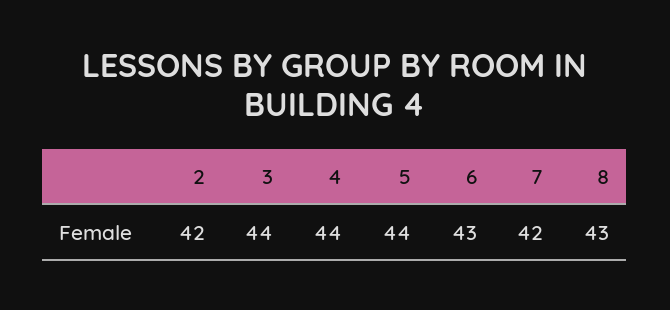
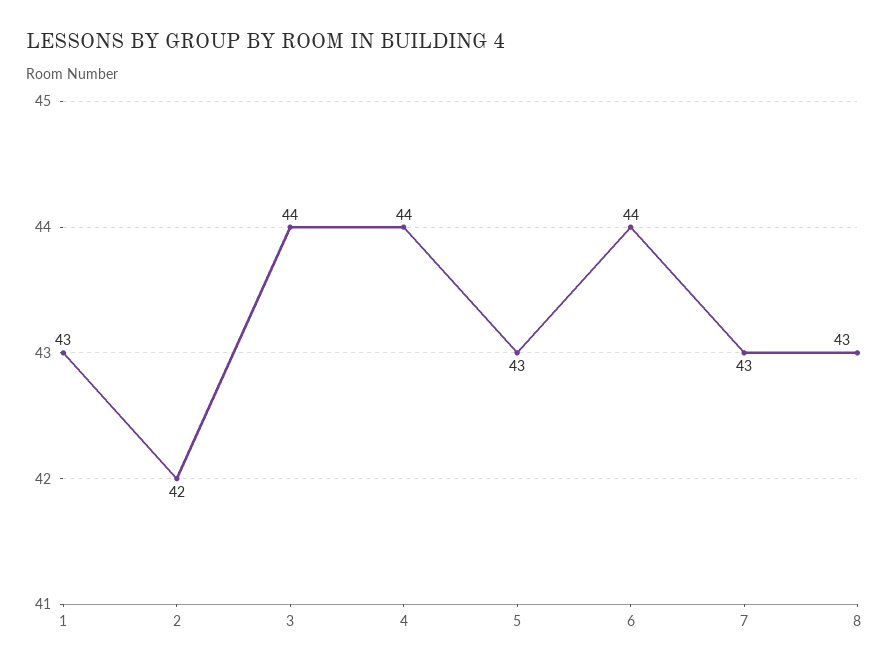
5: 44 -> 43
6: 43 -> 44
7: 42 -> 43
1: none -> 43

